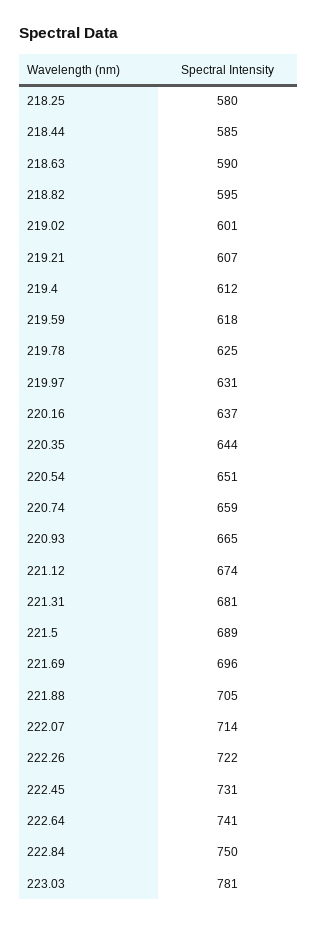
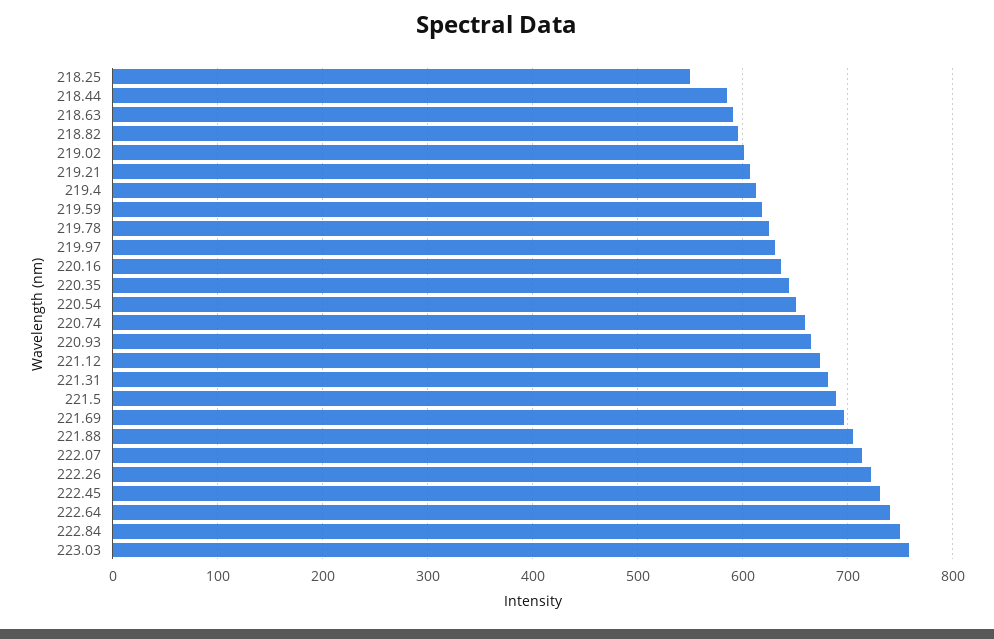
218.25: 580 -> 550
223.03: 781 -> 760

